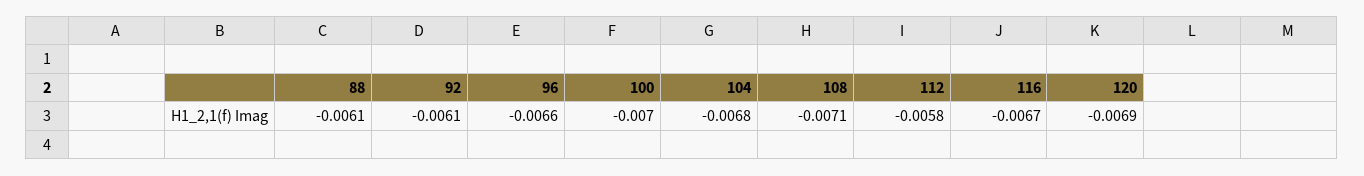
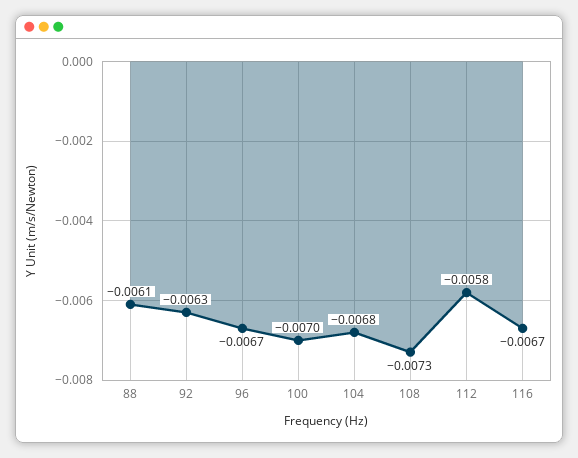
92: -0.0061 -> -0.0063
96: -0.0066 -> -0.0067
108: -0.0071 -> -0.0073
120: -0.0069 -> none

